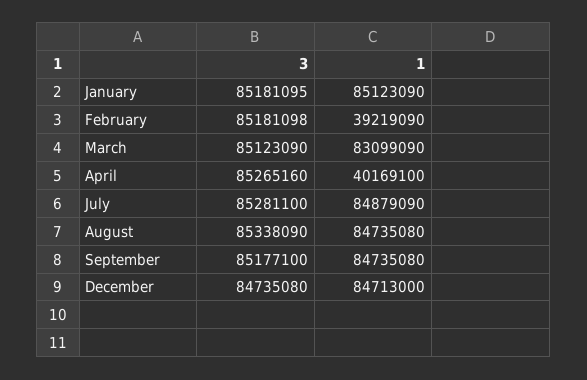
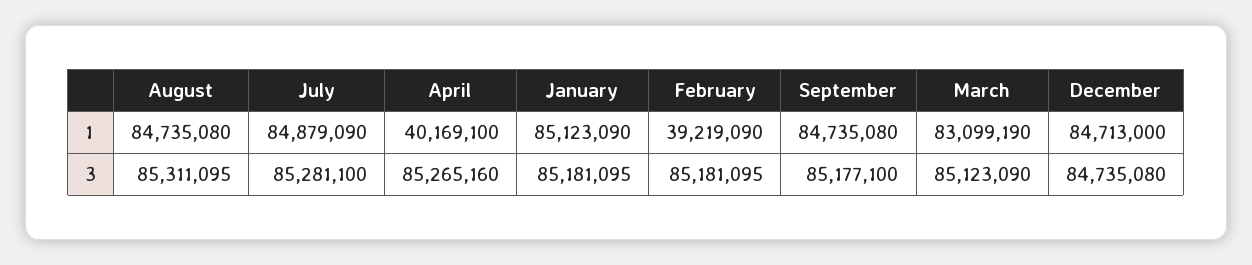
3, February: 85181098 -> 85181095
1, March: 83099090 -> 83099190
3, August: 85338090 -> 85311095

